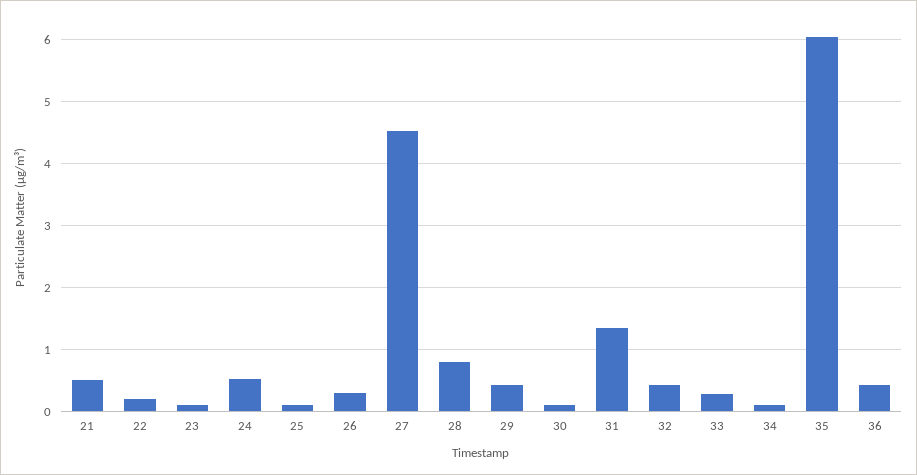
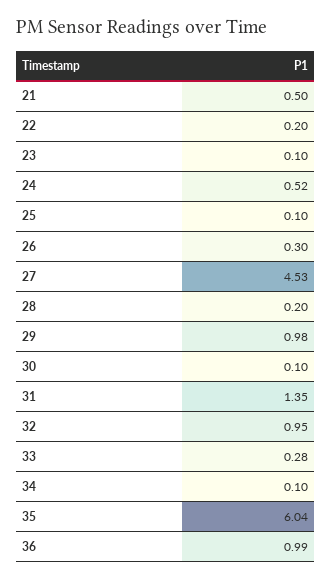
28: 0.8 -> 0.2
29: 0.4 -> 0.98
32: 0.4 -> 0.95
36: 0.4 -> 0.99

